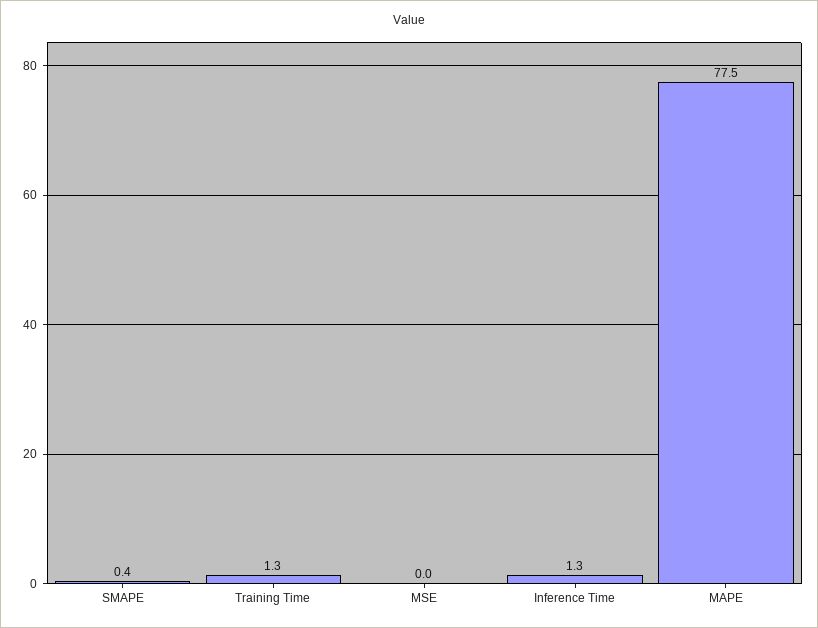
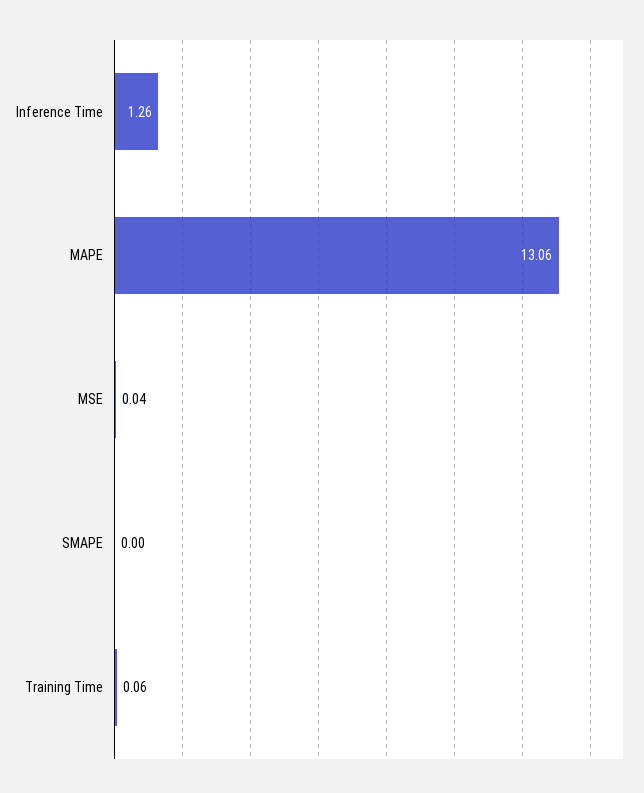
SMAPE: 0.4 -> 0
Training Time: 1.3 -> 0.06
MAPE: 77.5 -> 13.06

